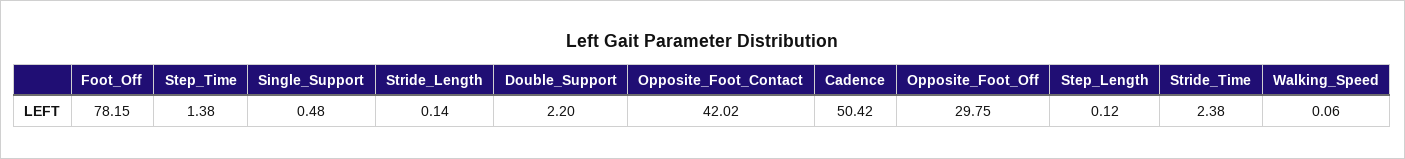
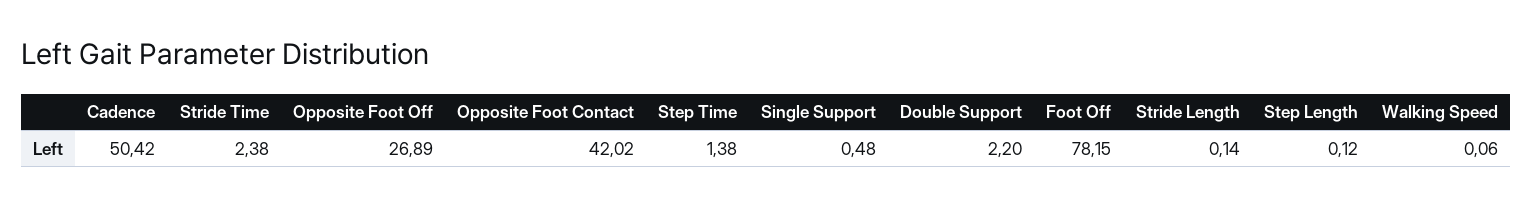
Opposite_Foot_Off: 29.75 -> 26.89

